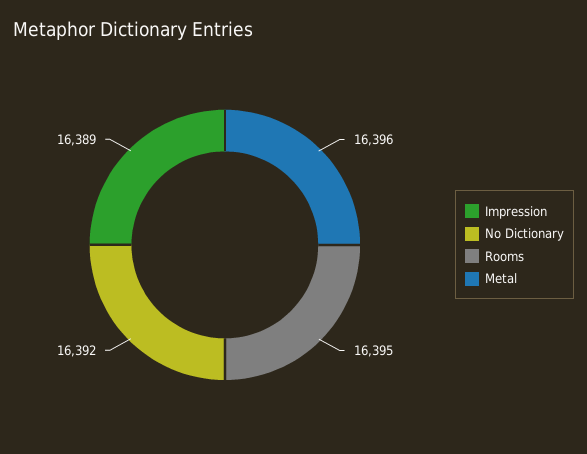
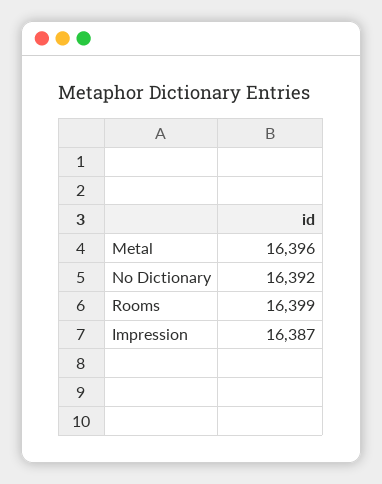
Impression: 16389 -> 16387
Rooms: 16395 -> 16399

